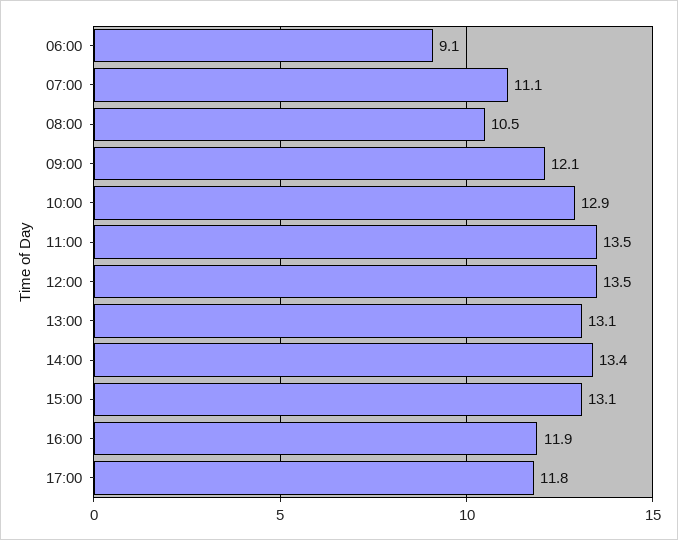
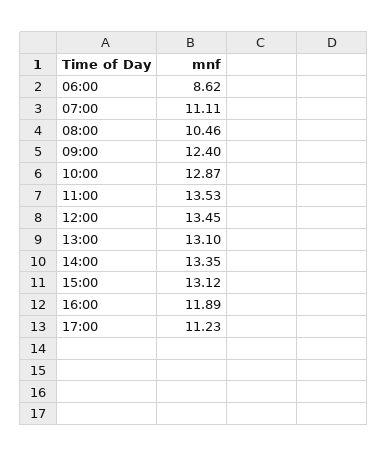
06:00: 9.1 -> 8.62
09:00: 12.1 -> 12.4
17:00: 11.8 -> 11.23

